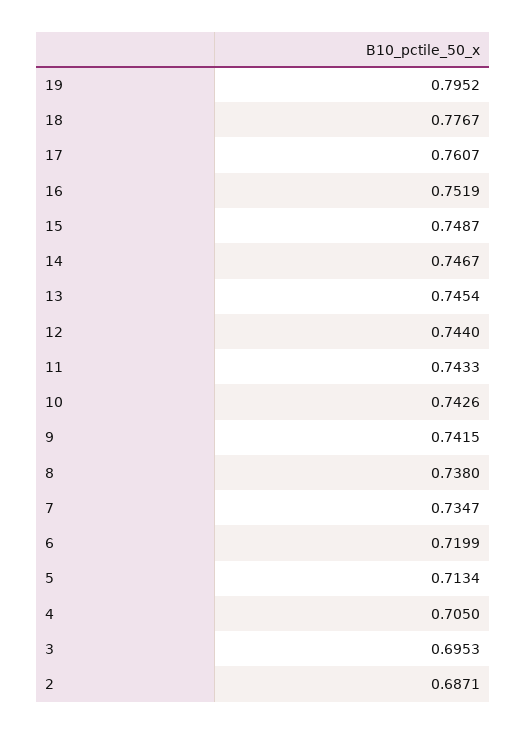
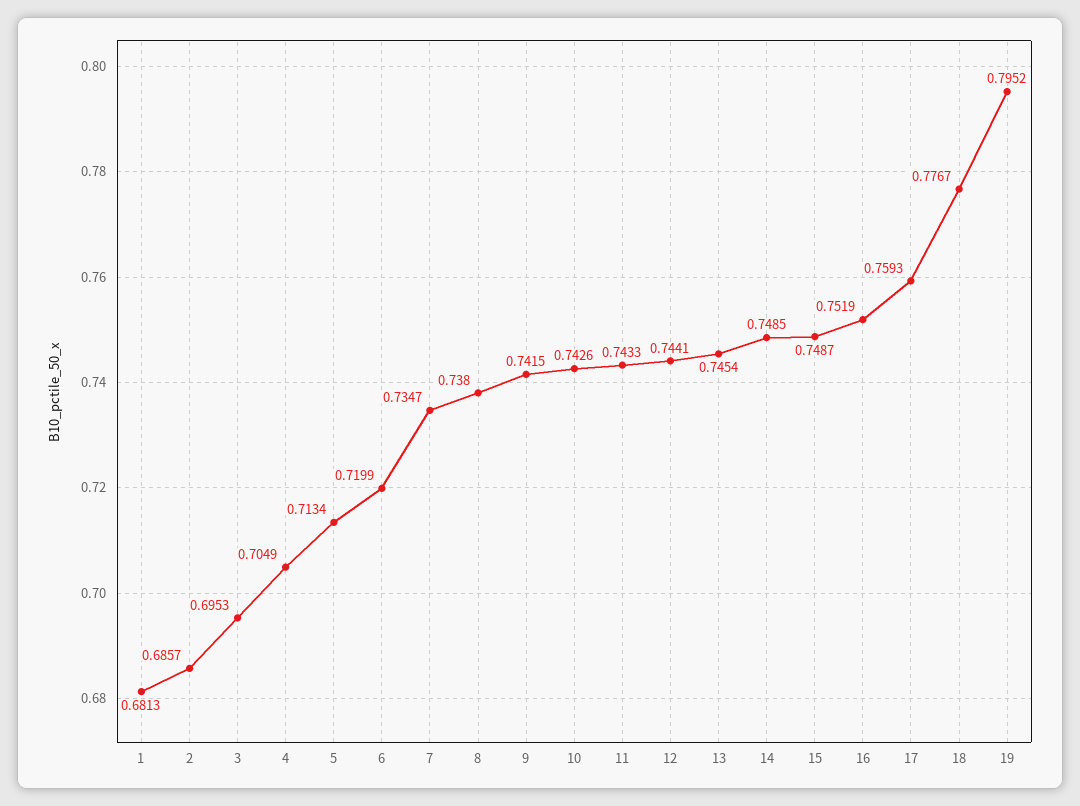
17: 0.7607 -> 0.7593
14: 0.7467 -> 0.7485
12: 0.744 -> 0.7441
4: 0.705 -> 0.7049
2: 0.6871 -> 0.6857
1: none -> 0.6813

